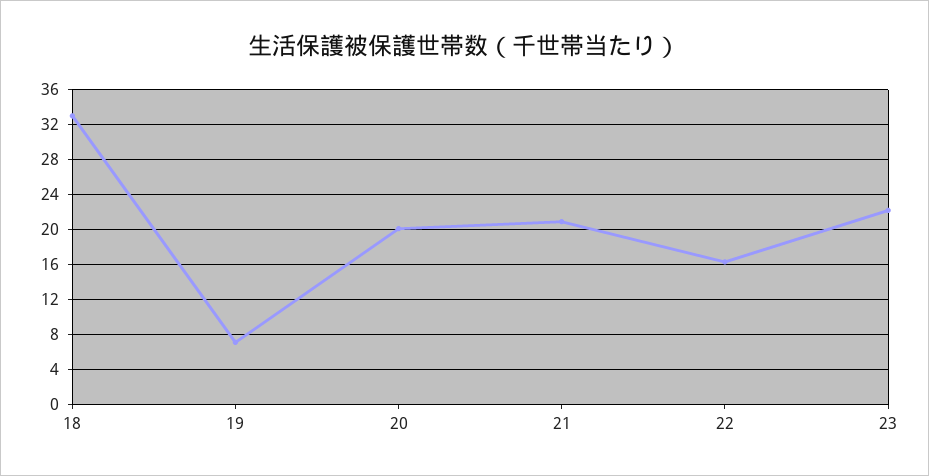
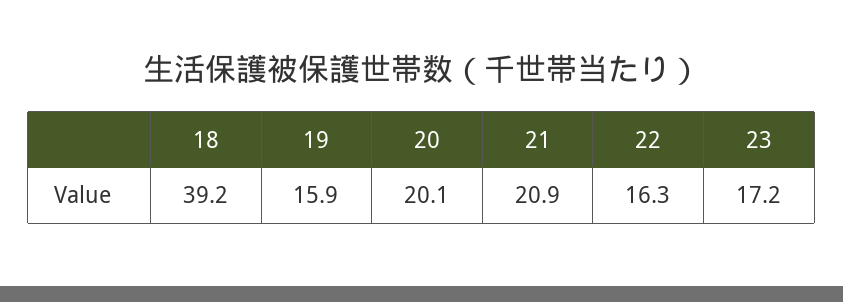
18: 33 -> 39.2
19: 7 -> 15.9
23: 22 -> 17.2

